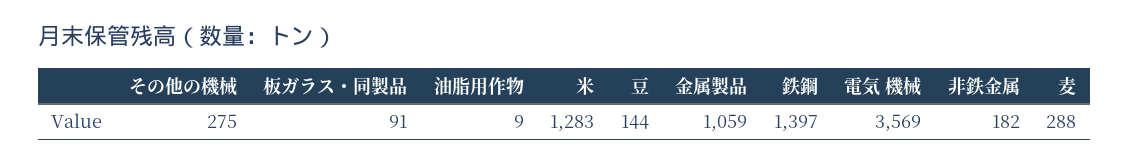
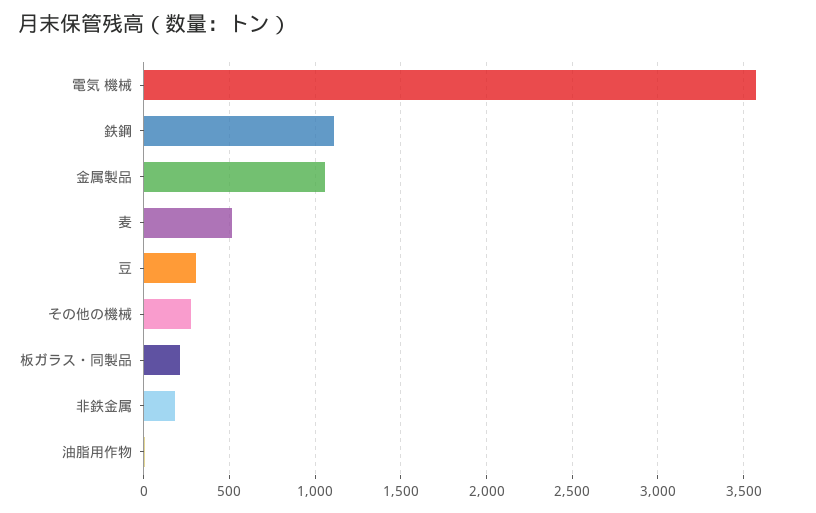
板ガラス・同製品: 91 -> 200
米: 1283 -> none
豆: 144 -> 300
鉄鋼: 1397 -> 1100
麦: 288 -> 500

